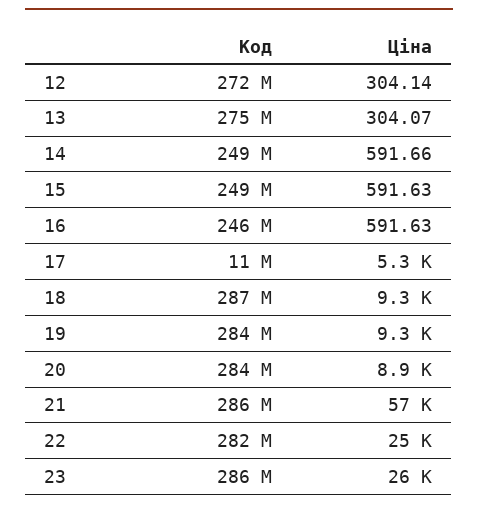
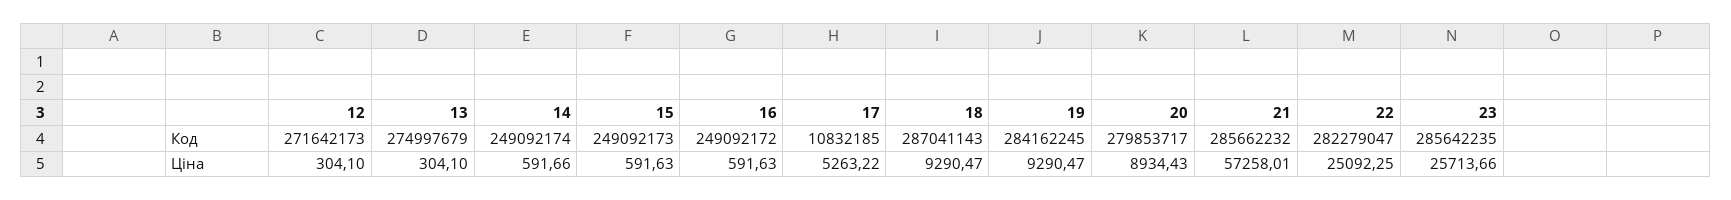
Ціна, 12: 304.14 -> 304.1
Ціна, 13: 304.07 -> 304.1
Код, 16: 246000000 -> 249092172
Код, 20: 284000000 -> 279853717

